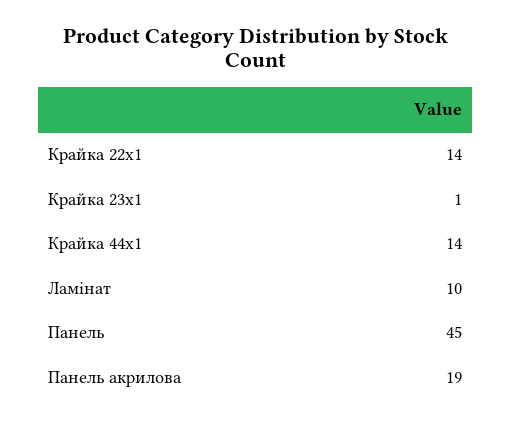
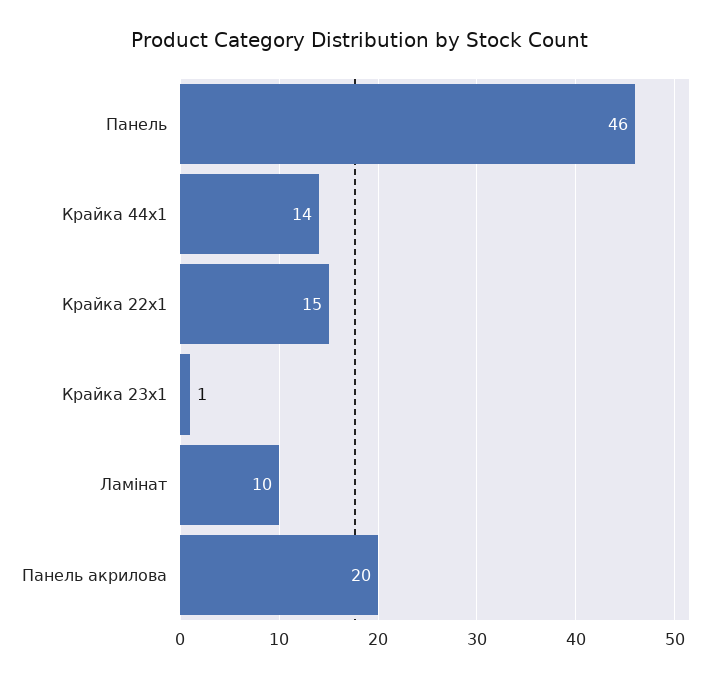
Крайка 22x1: 14 -> 15
Панель: 45 -> 46
Панель акрилова: 19 -> 20

